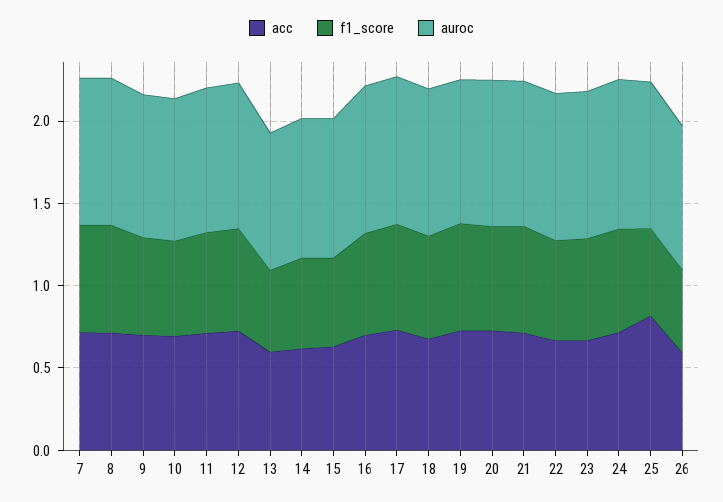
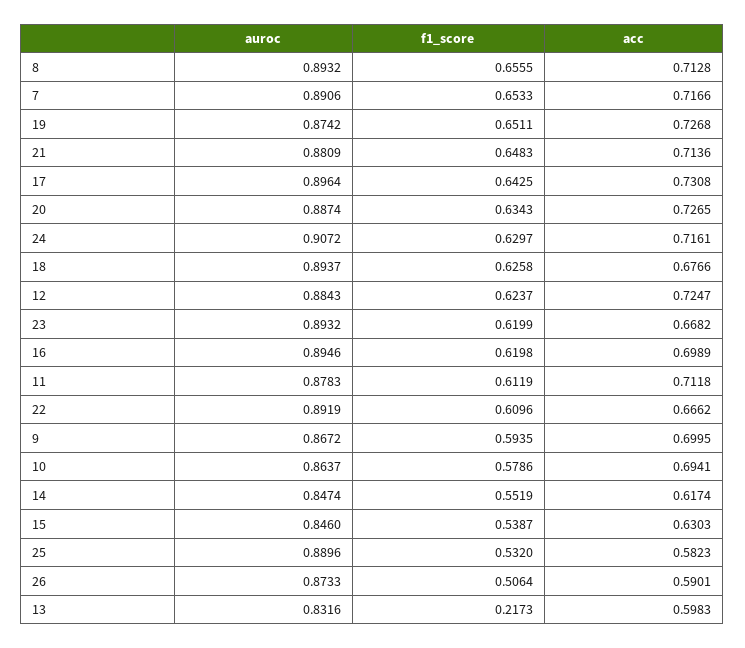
f1_score, 13: 0.5 -> 0.2173
acc, 25: 0.8 -> 0.5823

